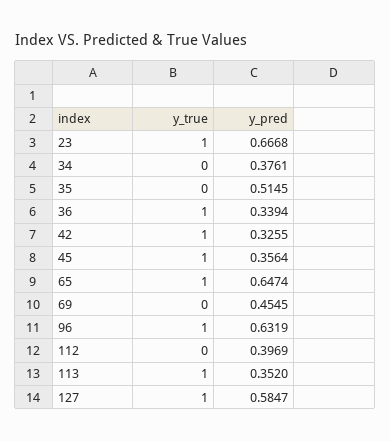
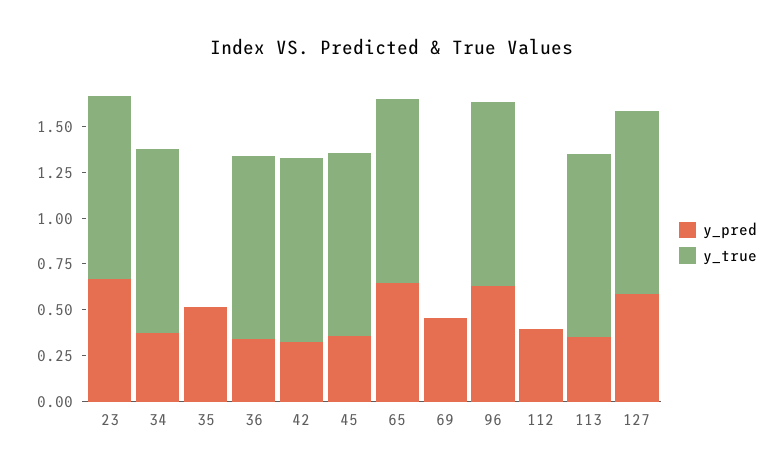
y_true, 34: 0 -> 1

